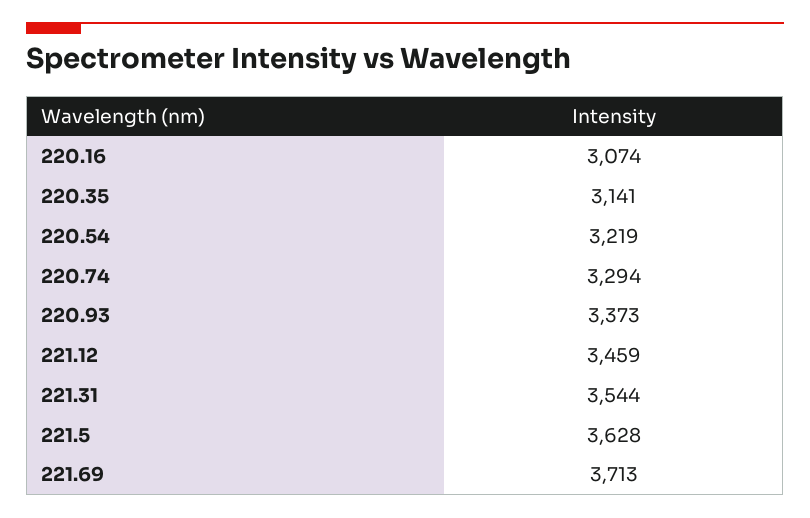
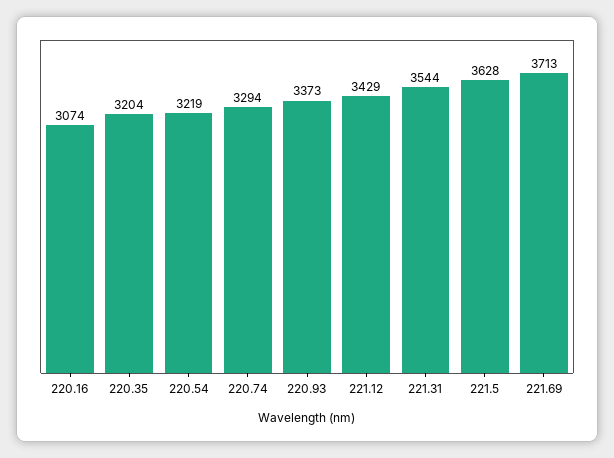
220.35: 3141 -> 3204
221.12: 3459 -> 3429

